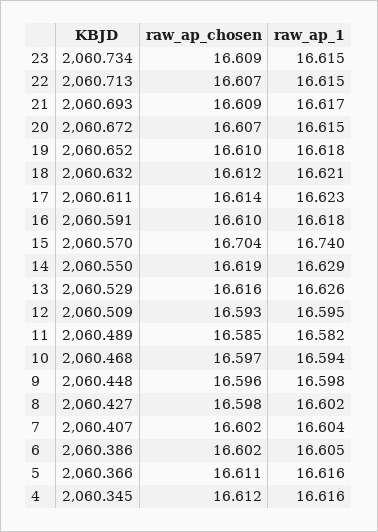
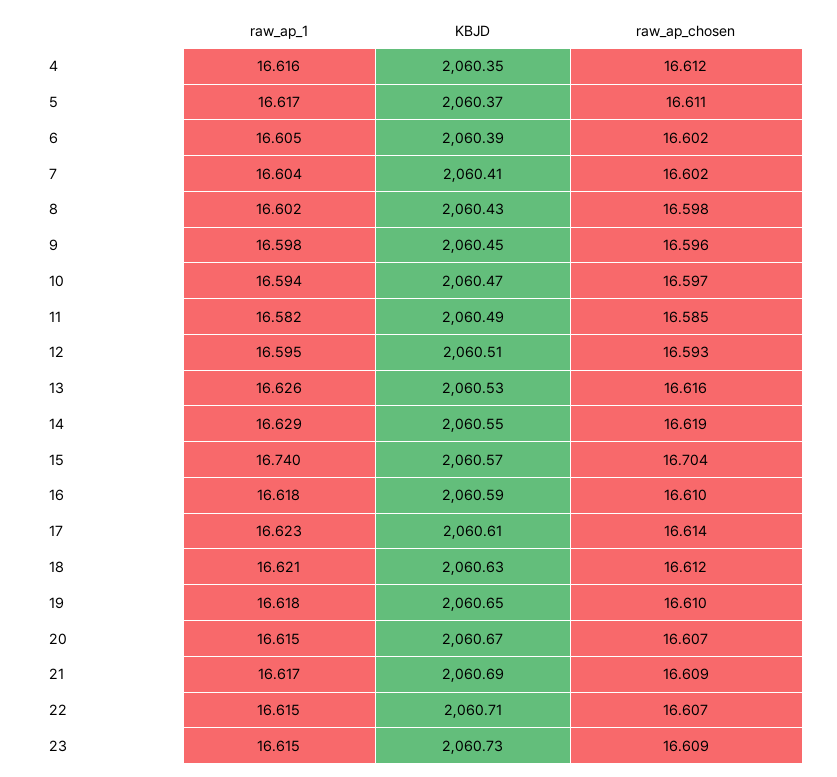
raw_ap_1, 5: 16.616 -> 16.617

